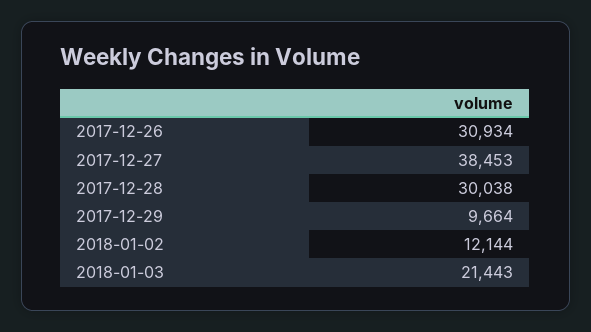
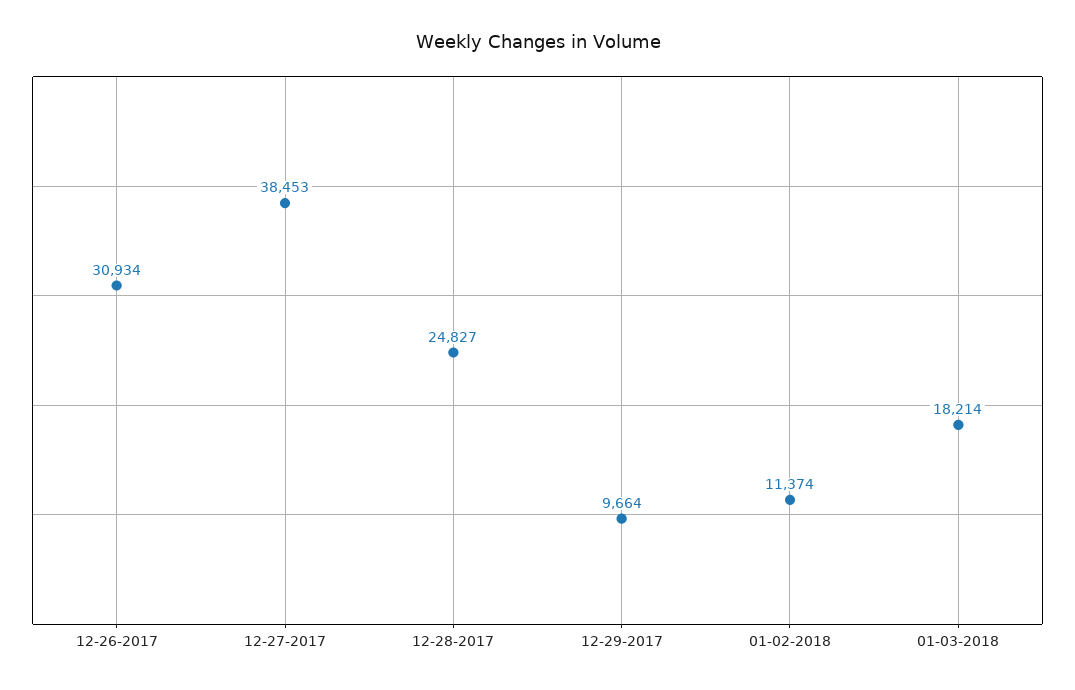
2017-12-28: 30038 -> 24827
2018-01-02: 12144 -> 11374
2018-01-03: 21443 -> 18214

